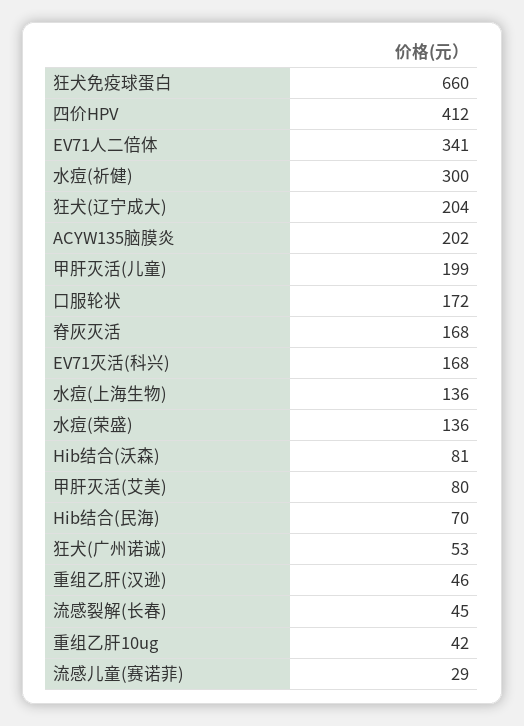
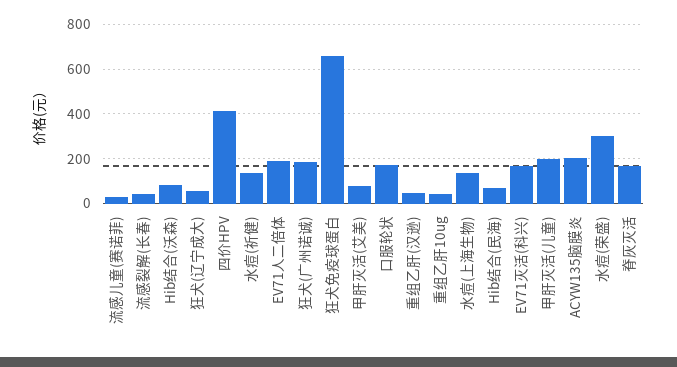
EV71人二倍体: 341 -> 200
水痘(祈健): 300 -> 150
狂犬(辽宁成大): 204 -> 50
水痘(荣盛): 136 -> 300
狂犬(广州诺诚): 53 -> 200

